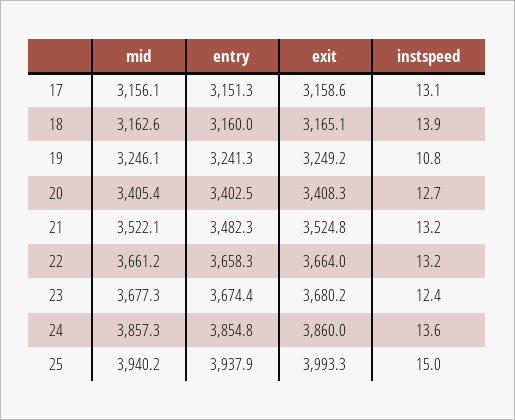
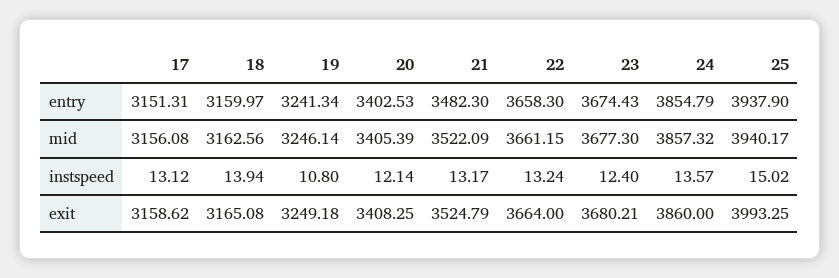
instspeed, 20: 12.7 -> 12.14

